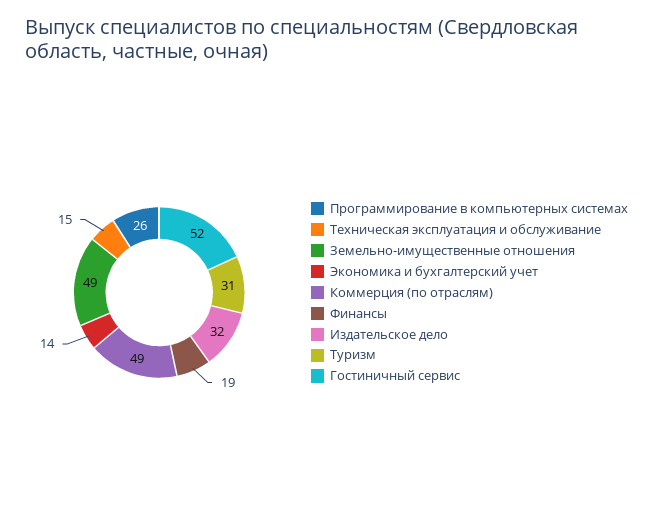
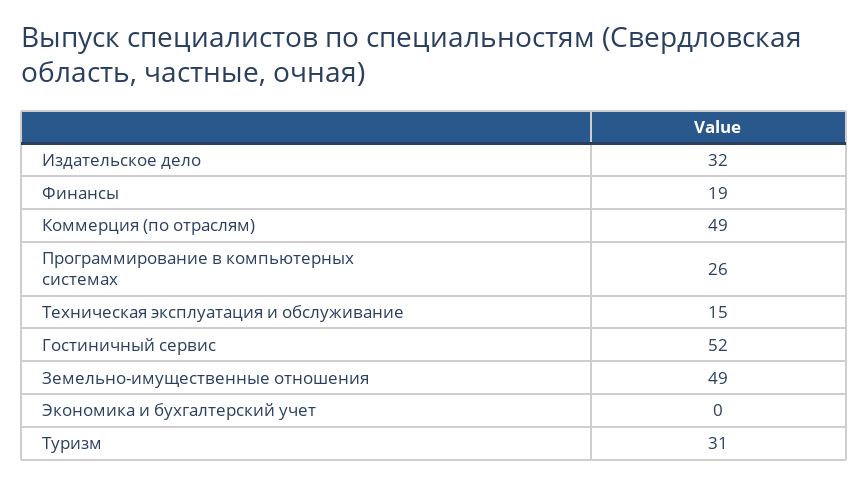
Экономика и бухгалтерский учет: 14 -> 0

